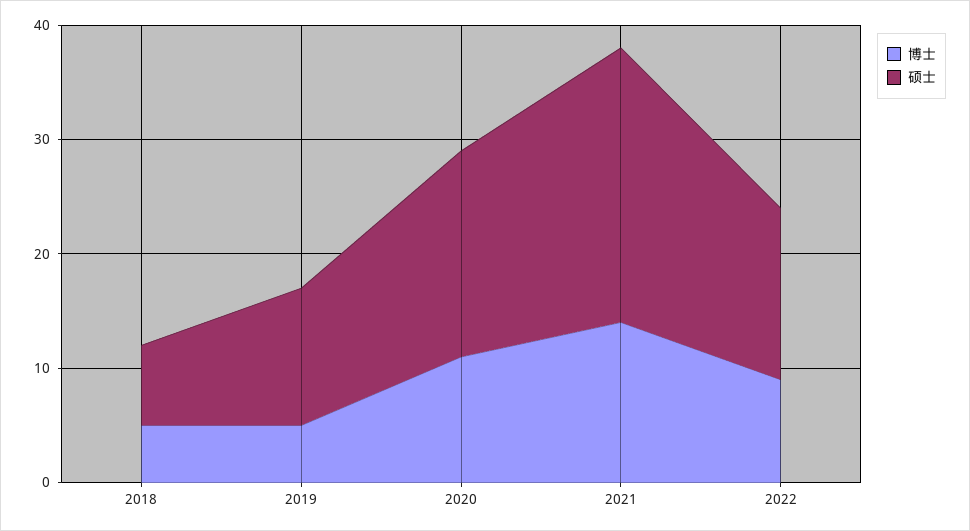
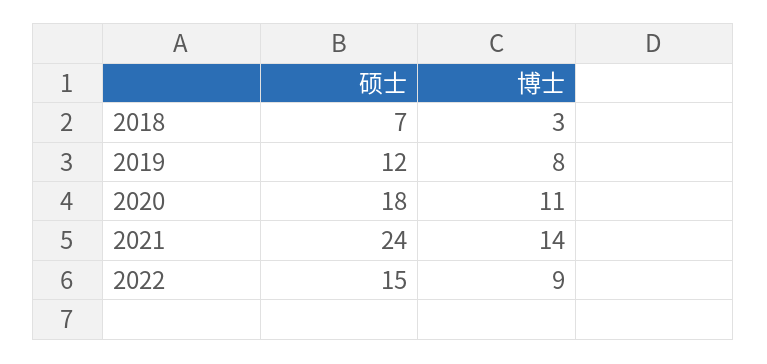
博士, 2018: 5 -> 3
博士, 2019: 5 -> 8

